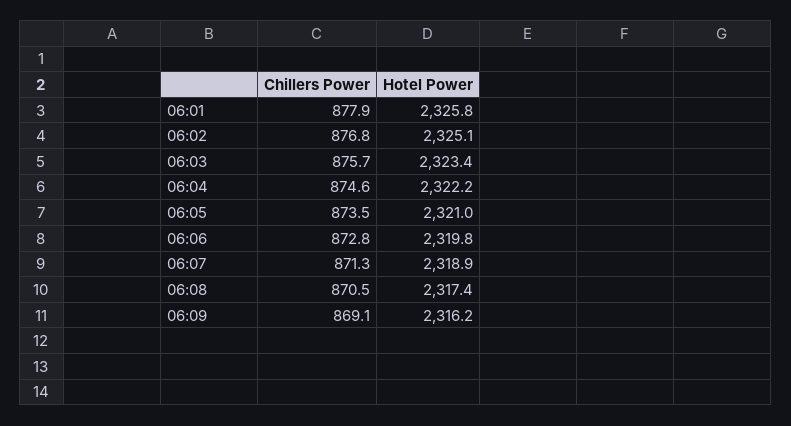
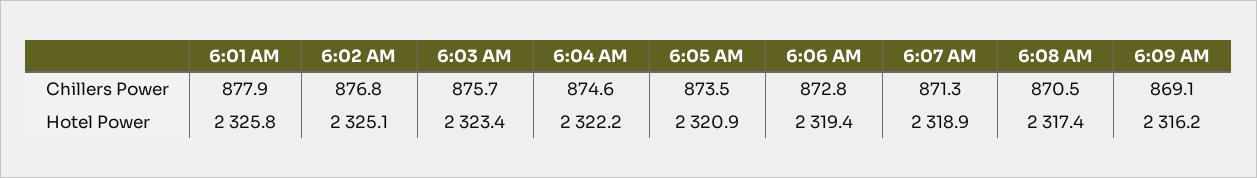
Hotel Power, 06:05: 2321 -> 2320.9
Hotel Power, 06:06: 2319.8 -> 2319.4

